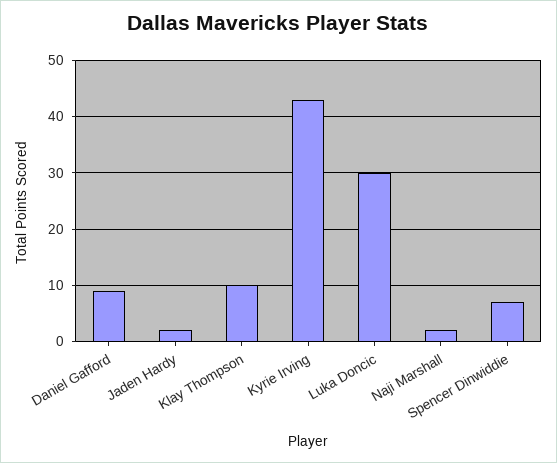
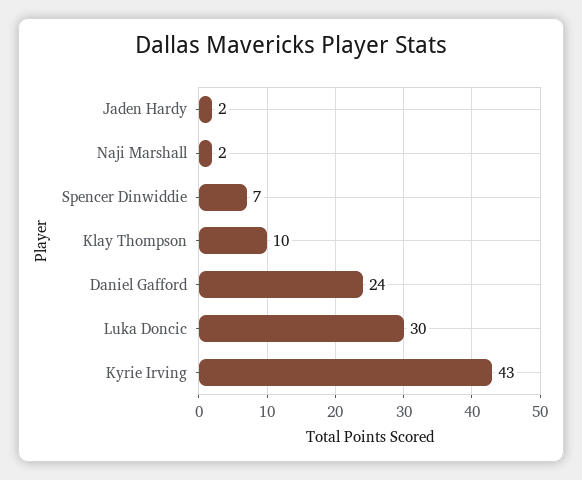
Daniel Gafford: 10 -> 24

